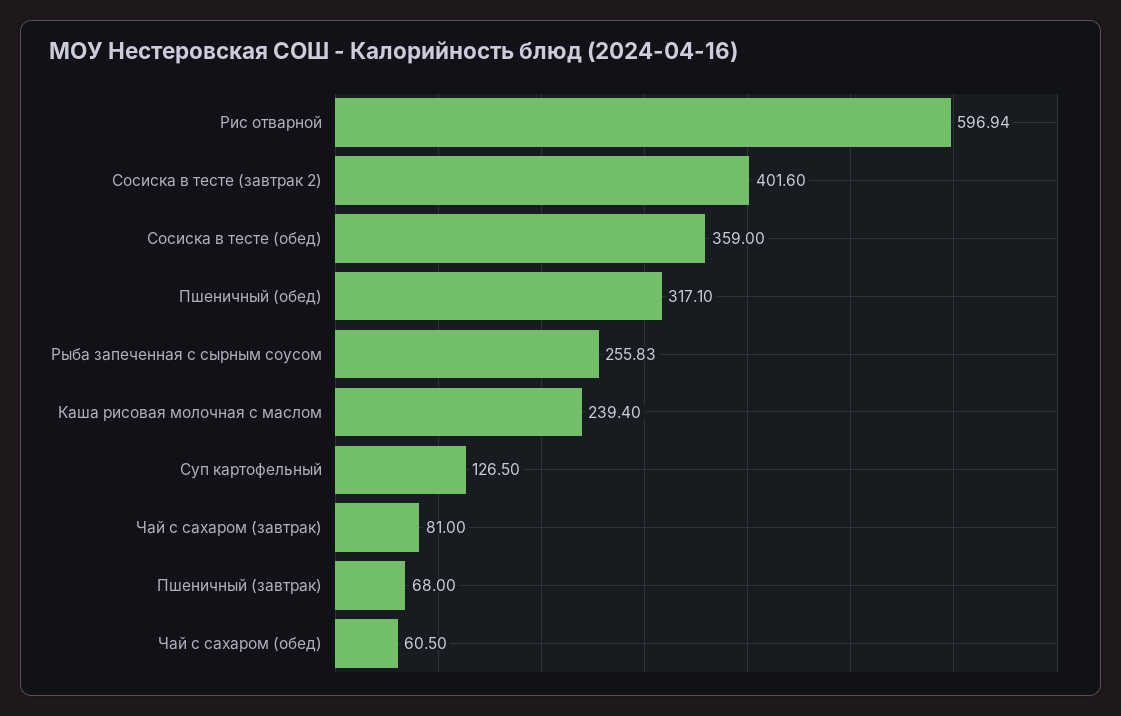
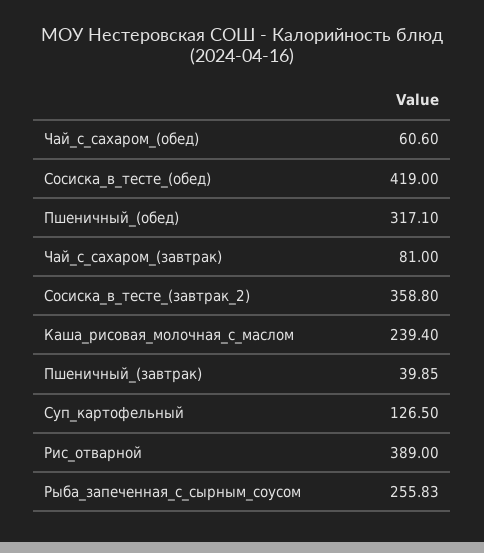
Рис отварной: 596.94 -> 389
Сосиска в тесте (завтрак 2): 401.6 -> 358.8
Сосиска в тесте (обед): 359 -> 419
Пшеничный (завтрак): 68 -> 39.85
Чай с сахаром (обед): 60.5 -> 60.6

